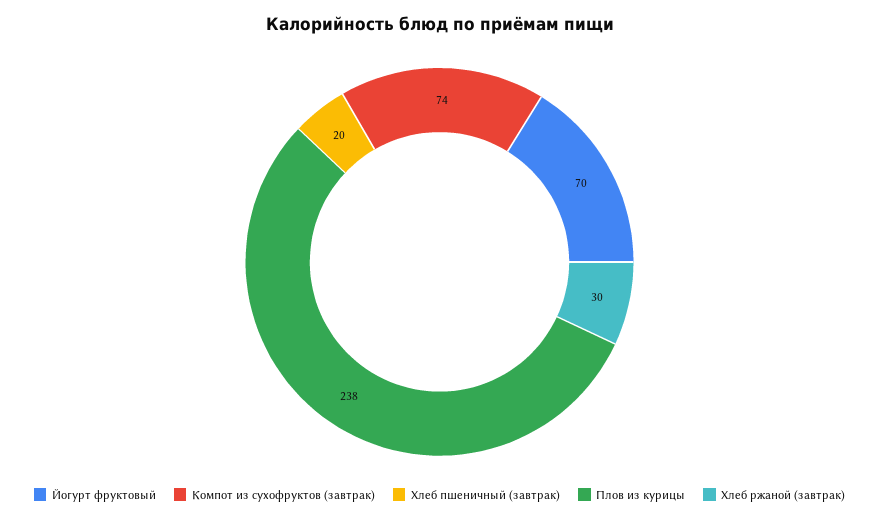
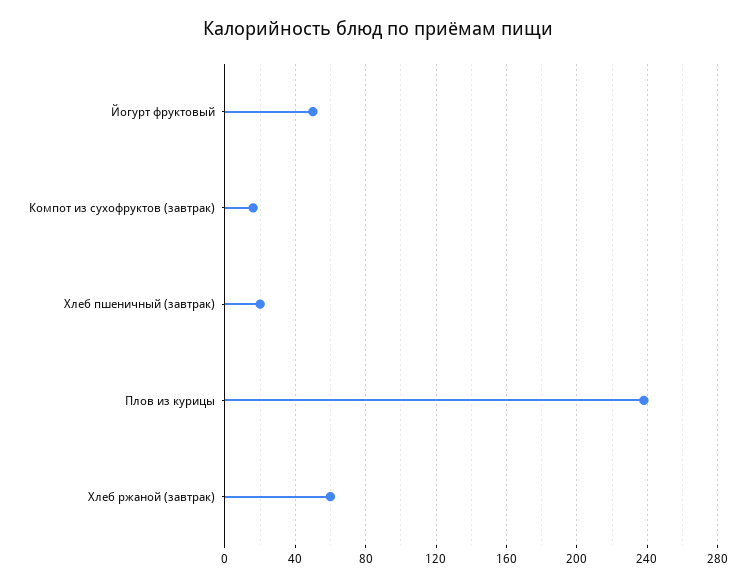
Йогурт фруктовый: 70 -> 50
Компот из сухофруктов (завтрак): 74 -> 15
Хлеб ржаной (завтрак): 30 -> 60

